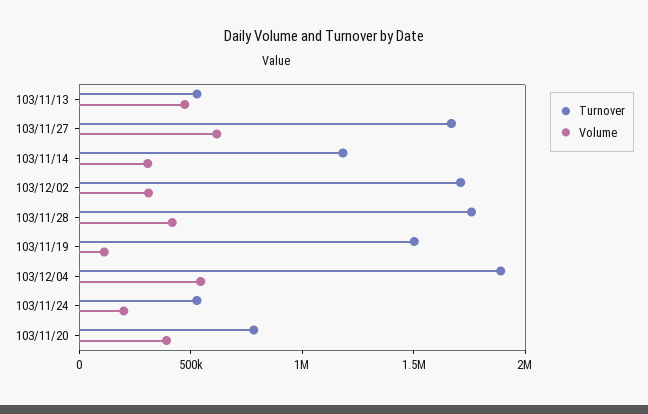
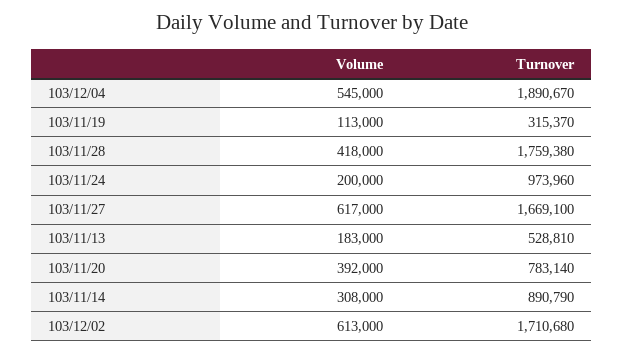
Volume, 103/11/13: 500000 -> 183000
Turnover, 103/11/14: 1200000 -> 890790
Volume, 103/12/02: 300000 -> 613000
Turnover, 103/11/19: 1500000 -> 315370
Turnover, 103/11/24: 500000 -> 973960

